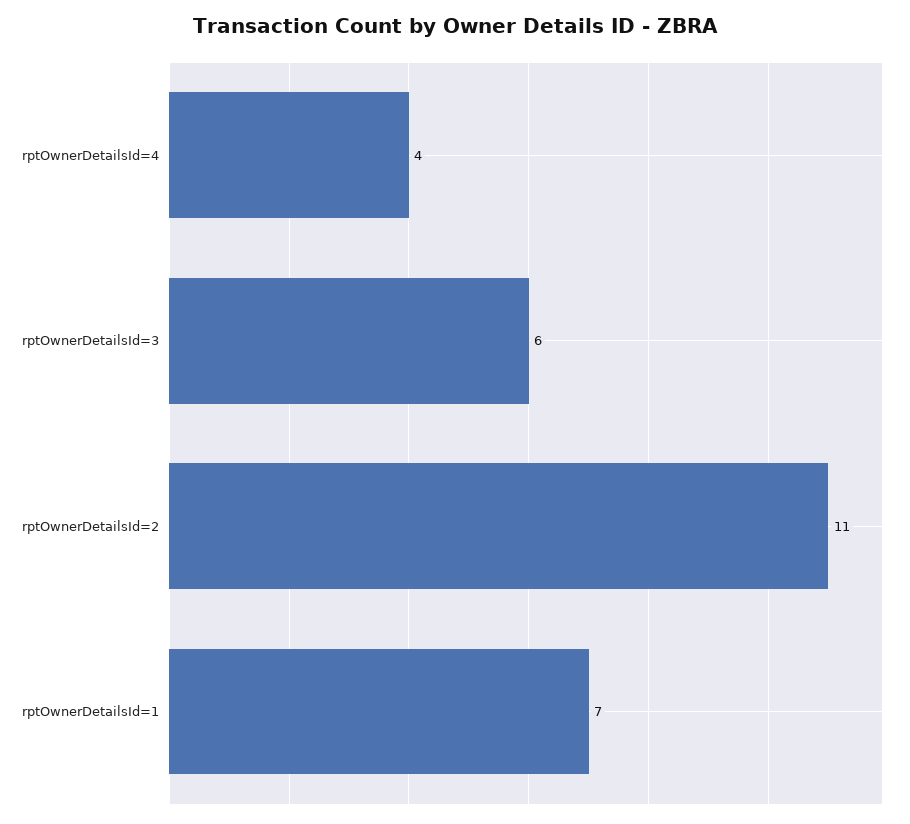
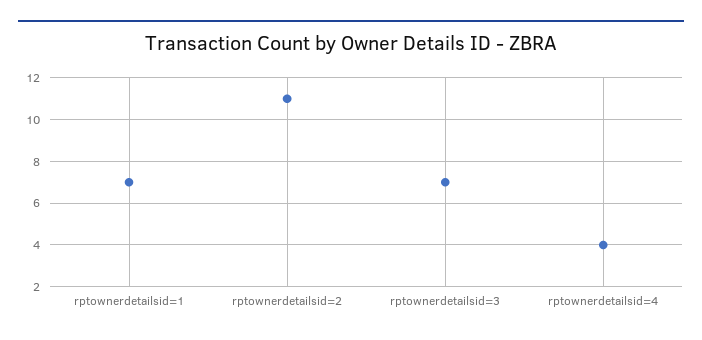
rptOwnerDetailsId=3: 6 -> 7

